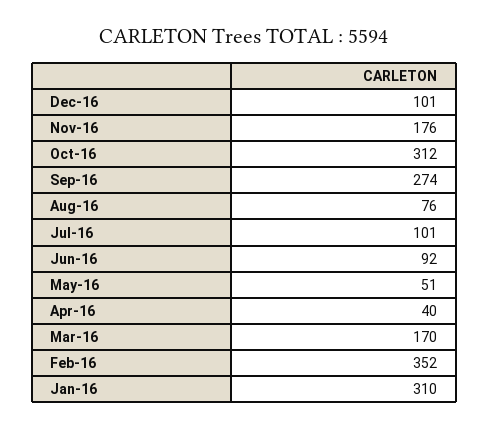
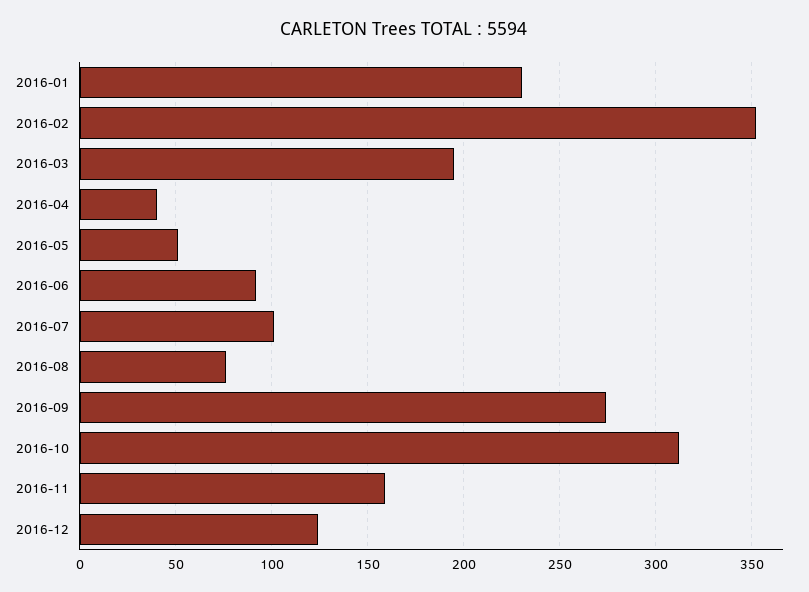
Dec-16: 101 -> 125
Nov-16: 176 -> 160
Mar-16: 170 -> 195
Jan-16: 310 -> 230

